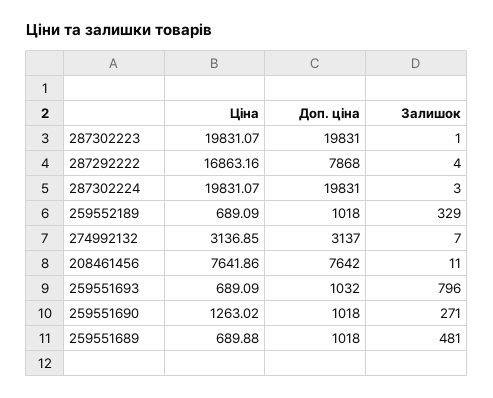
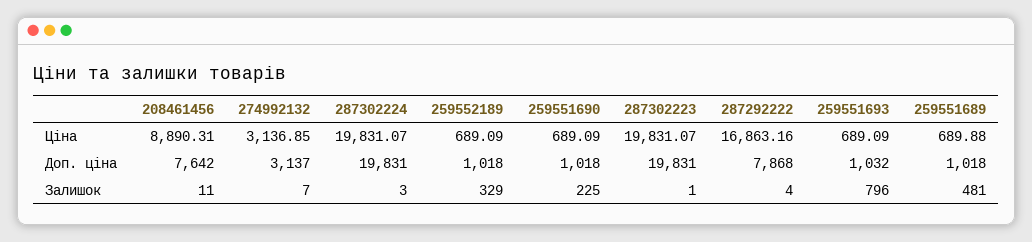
Ціна, 208461456: 7641.86 -> 8890.31
Ціна, 259551690: 1263.02 -> 689.09
Залишок, 259551690: 271 -> 225

